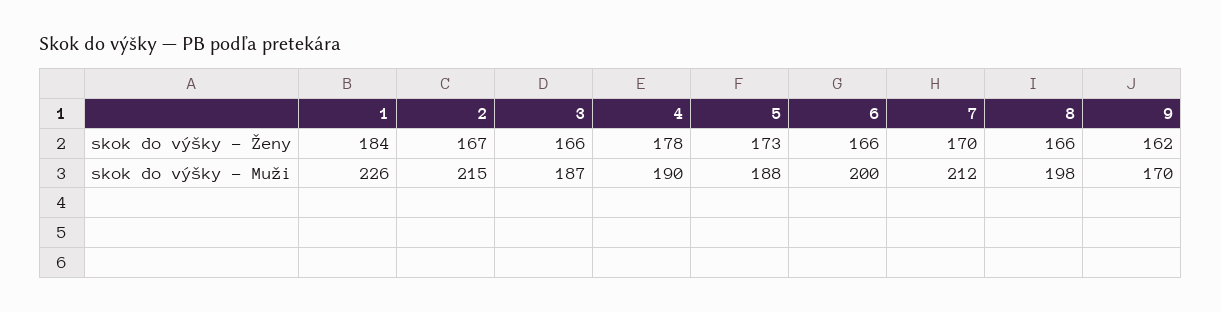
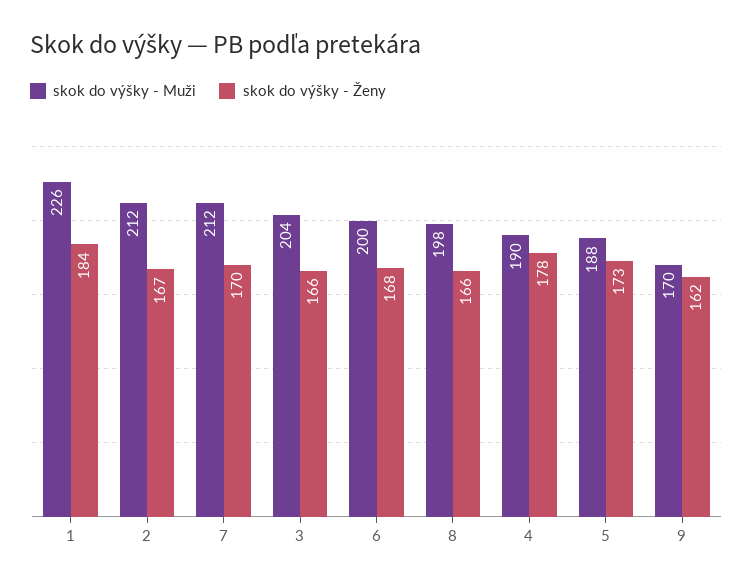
skok do výšky - Ženy, 6: 166 -> 168
skok do výšky - Muži, 2: 215 -> 212
skok do výšky - Muži, 3: 187 -> 204

